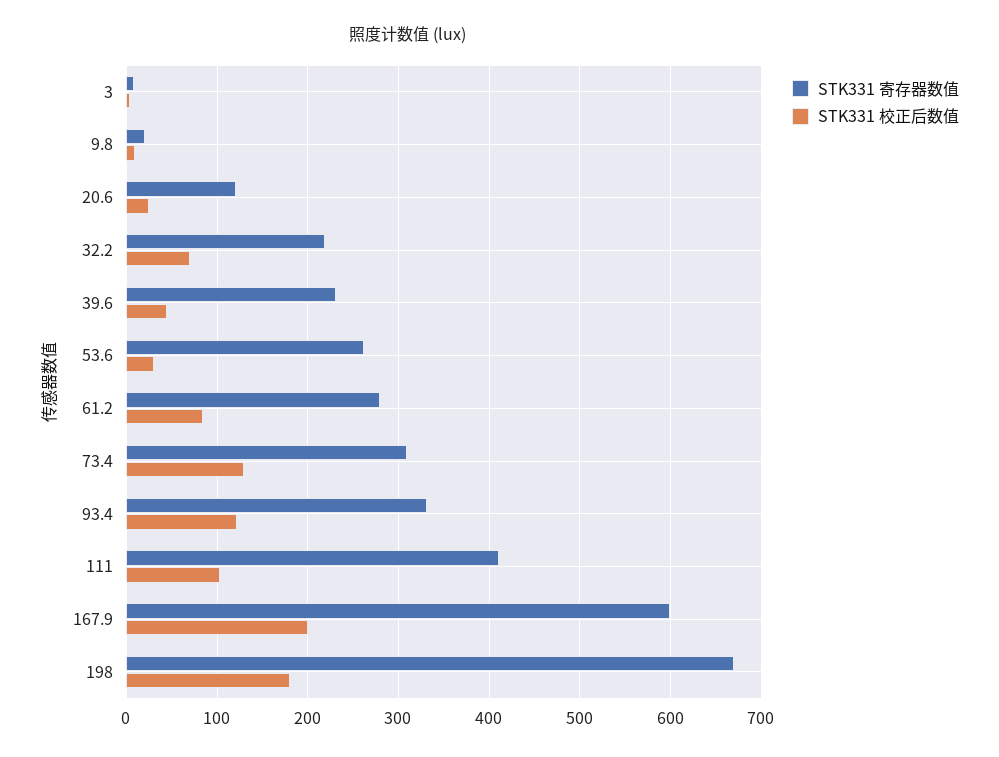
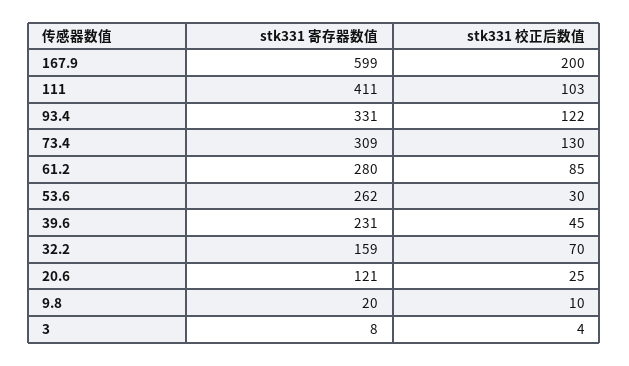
STK331 寄存器数值, 32.2: 220 -> 159
STK331 寄存器数值, 198: 670 -> none
STK331 校正后数值, 198: 180 -> none

